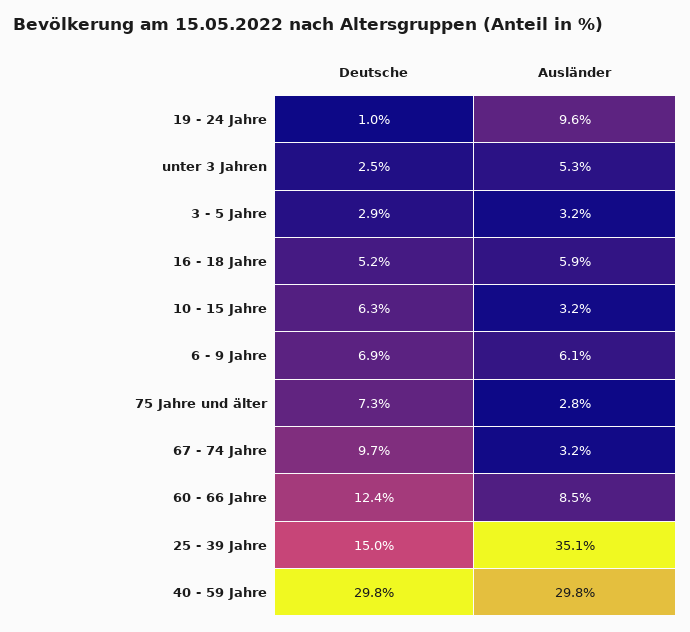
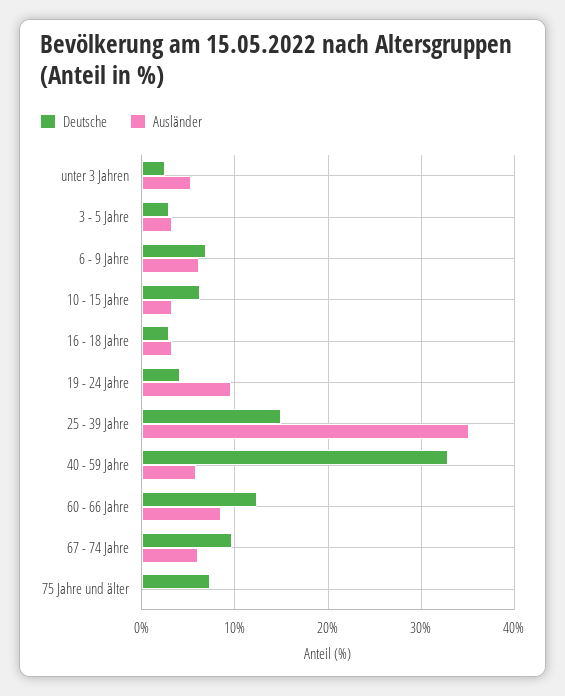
Deutsche, 19 - 24 Jahre: 1 -> 4
Deutsche, 16 - 18 Jahre: 5.2 -> 3
Ausländer, 16 - 18 Jahre: 5.9 -> 3
Ausländer, 75 Jahre und älter: 2.8 -> 0
Ausländer, 67 - 74 Jahre: 3.2 -> 6
Deutsche, 40 - 59 Jahre: 29.8 -> 33
Ausländer, 40 - 59 Jahre: 29.8 -> 6

